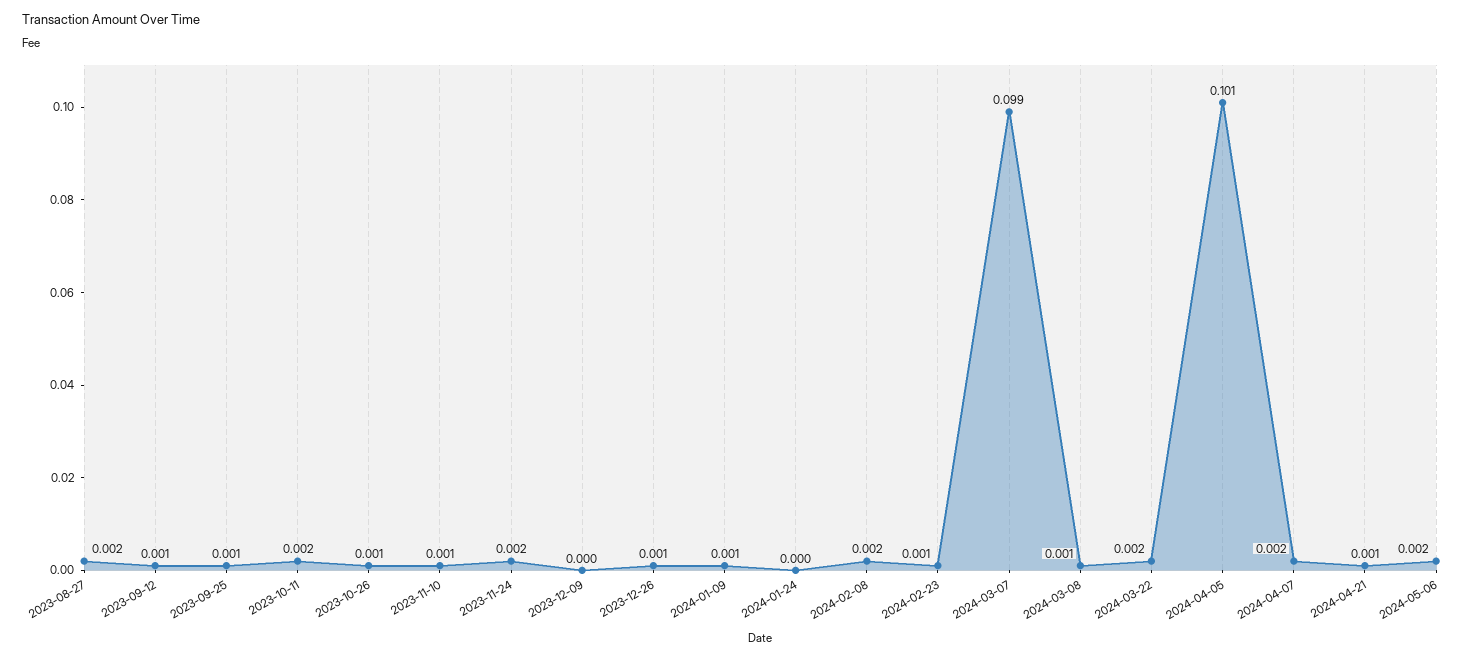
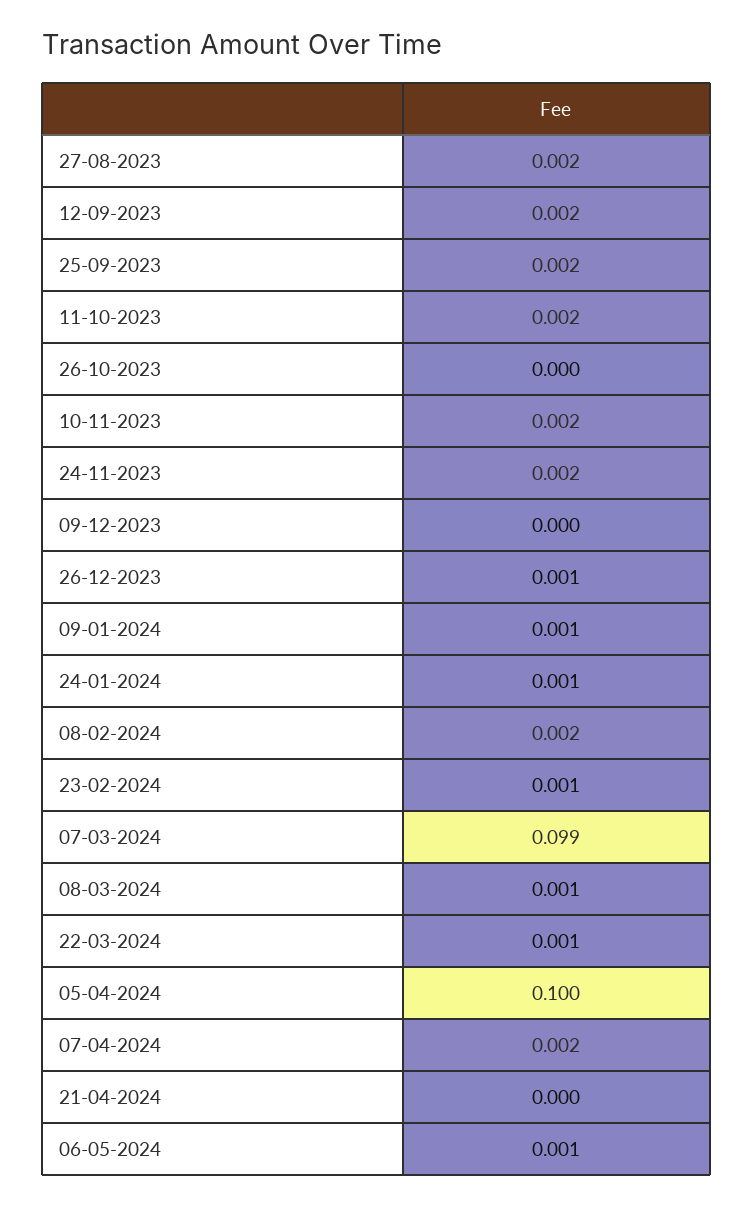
2023-09-12: 0.001 -> 0.002
2023-09-25: 0.001 -> 0.002
2023-10-26: 0.001 -> 0
2023-11-10: 0.001 -> 0.002
2024-01-24: 0 -> 0.001
2024-03-22: 0.002 -> 0.001
2024-04-05: 0.101 -> 0.1
2024-04-21: 0.001 -> 0
2024-05-06: 0.002 -> 0.001

